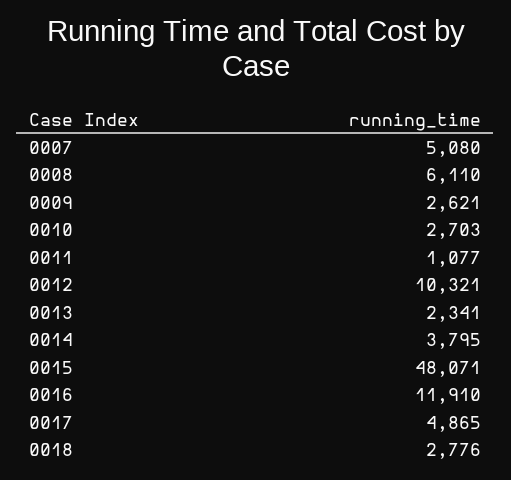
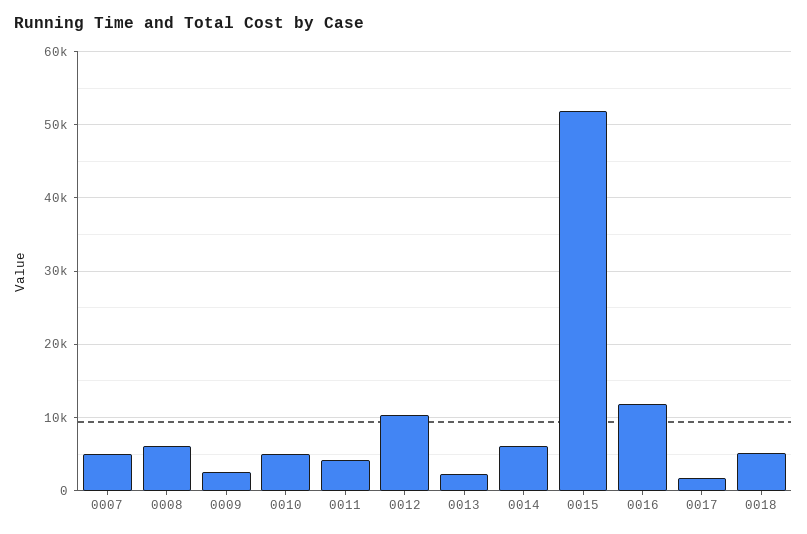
0010: 2703 -> 5000
0011: 1077 -> 4000
0014: 3795 -> 6000
0015: 48071 -> 52000
0017: 4865 -> 2000
0018: 2776 -> 5000

